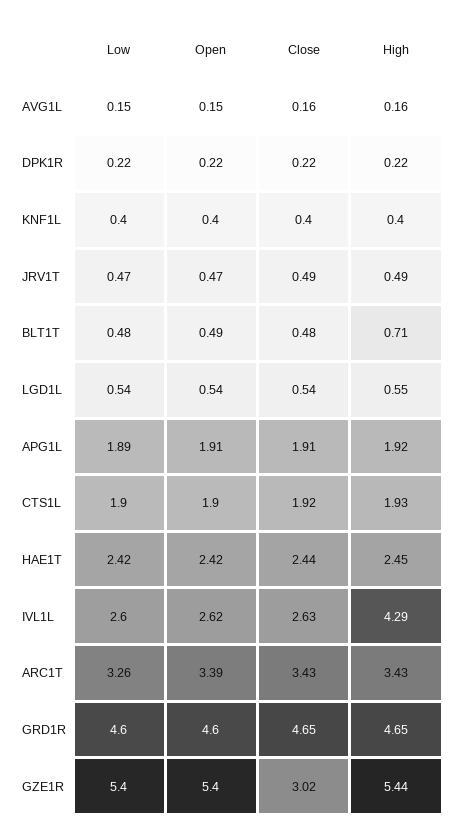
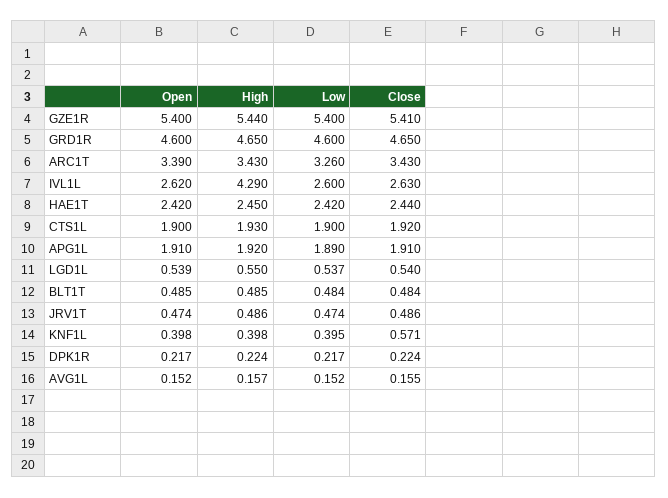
Close, KNF1L: 0.4 -> 0.571
High, BLT1T: 0.71 -> 0.485
Close, GZE1R: 3.02 -> 5.41

